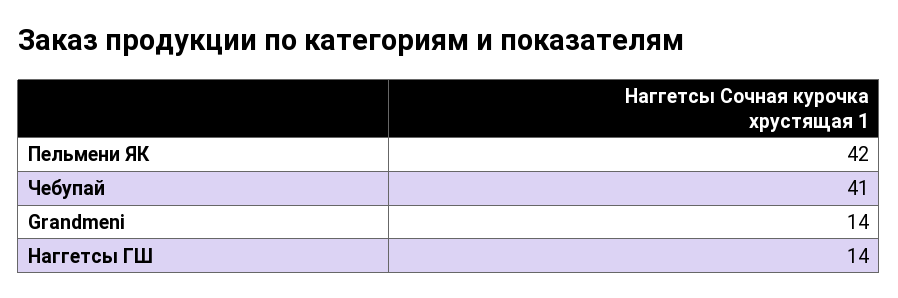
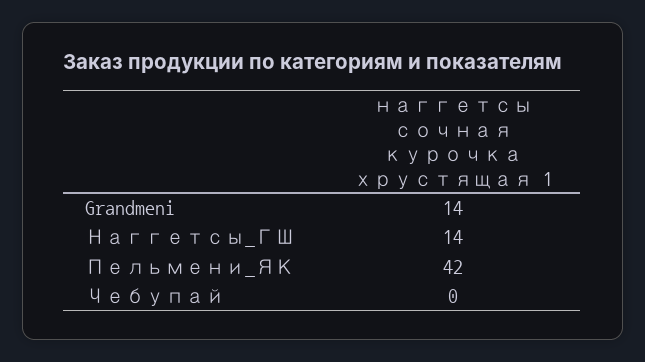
Чебупай: 41 -> 0

